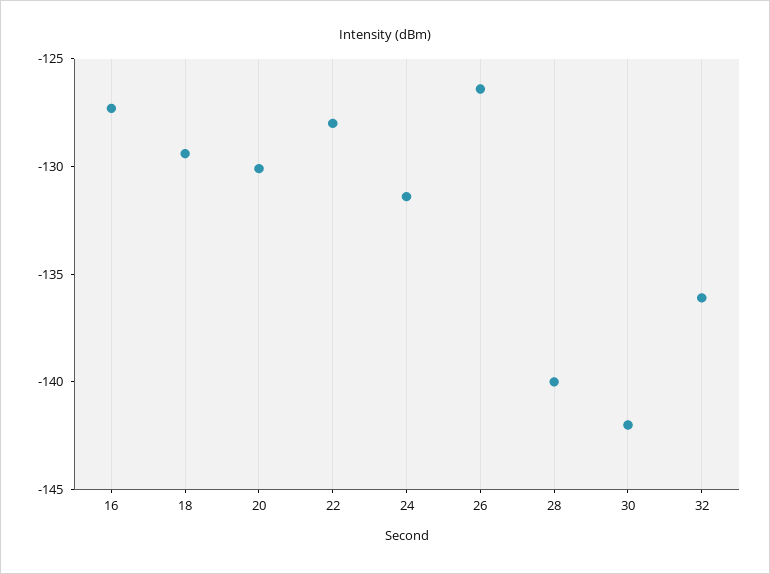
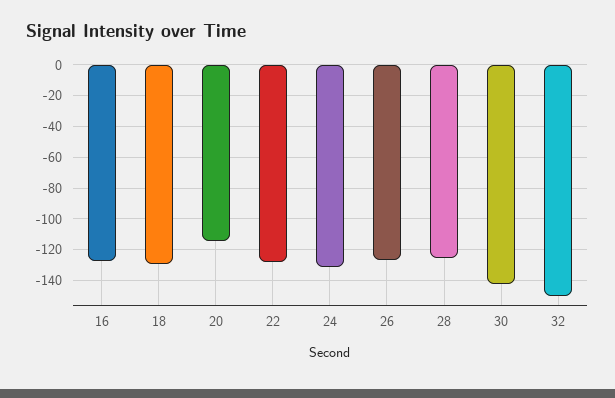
20: -130 -> -115
28: -140 -> -125
32: -136 -> -150

